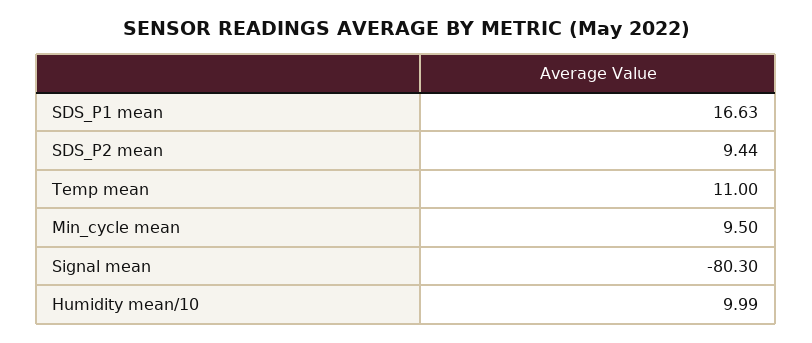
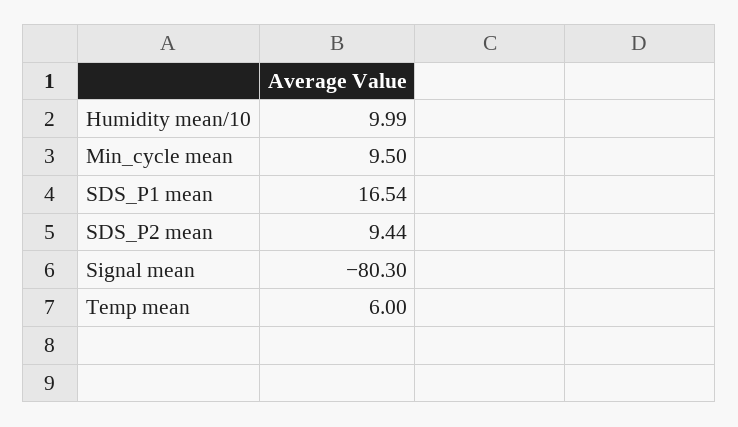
SDS_P1 mean: 16.63 -> 16.54
Temp mean: 11 -> 6

